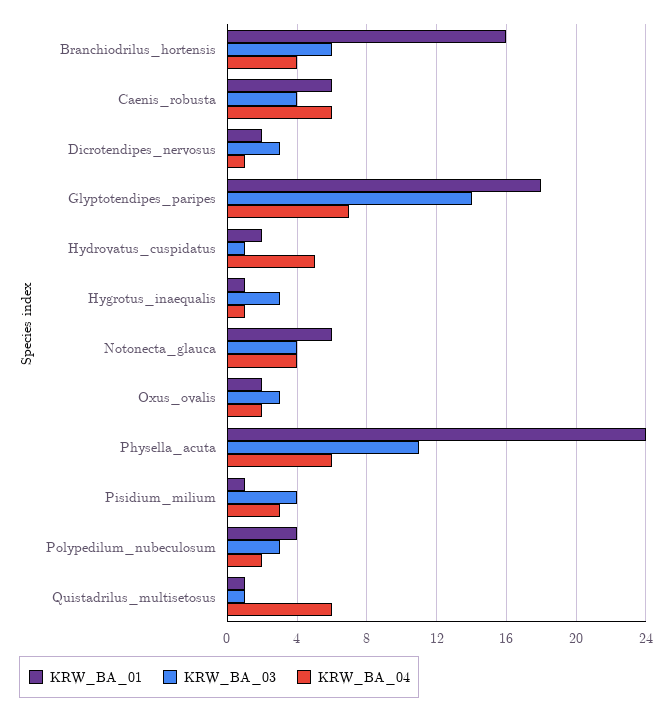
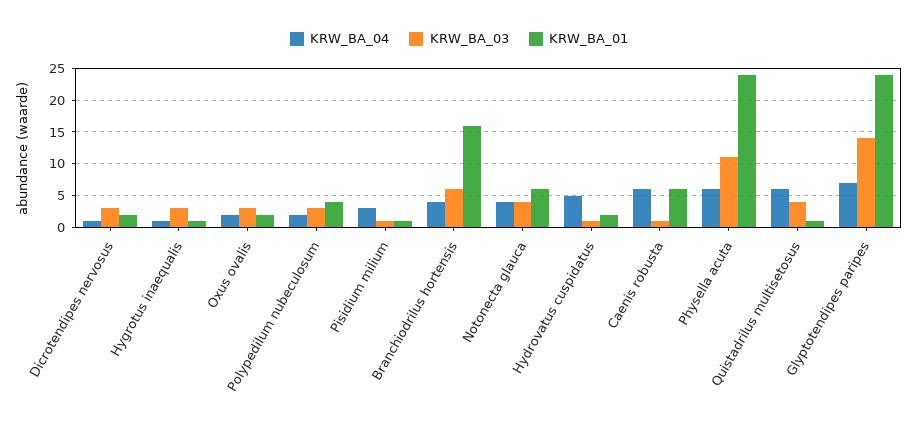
KRW_BA_03, Caenis_robusta: 4 -> 1
KRW_BA_01, Glyptotendipes_paripes: 18 -> 24
KRW_BA_03, Pisidium_milium: 4 -> 1
KRW_BA_03, Quistadrilus_multisetosus: 1 -> 4

